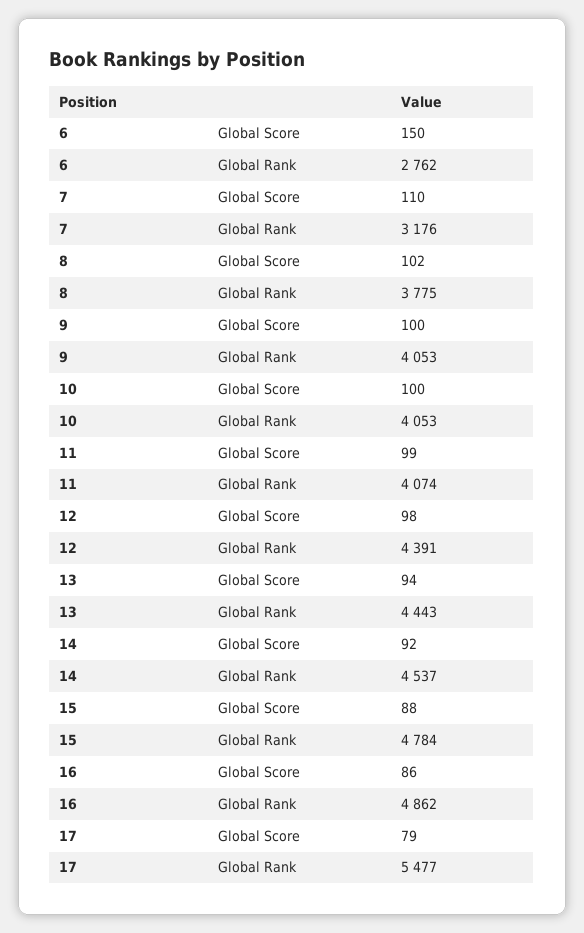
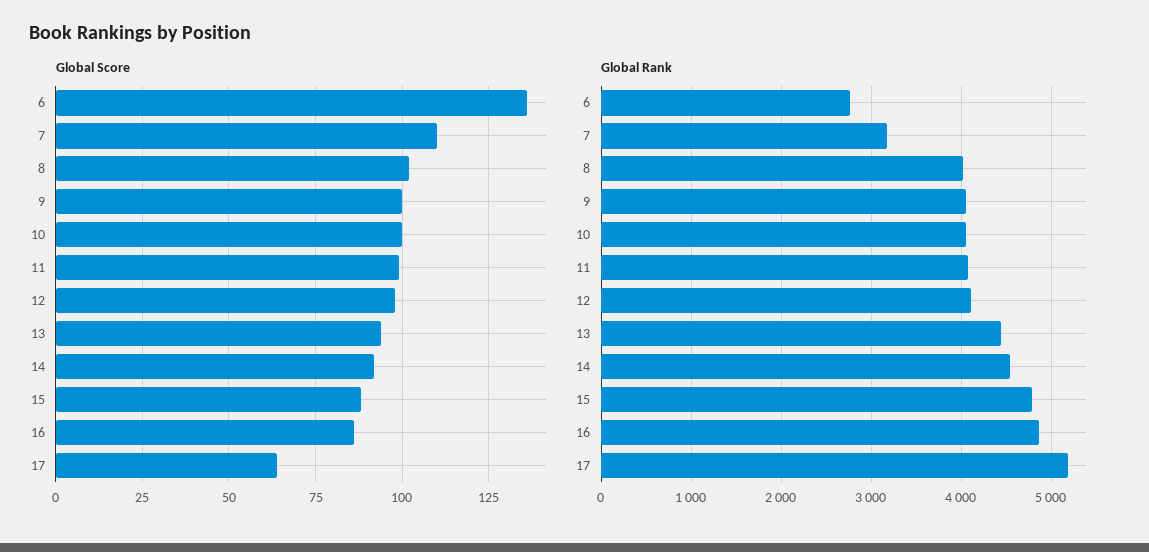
Global Score, 6: 150 -> 135
Global Rank, 8: 3775 -> 4000
Global Rank, 12: 4391 -> 4100
Global Score, 17: 79 -> 65
Global Rank, 17: 5477 -> 5200

